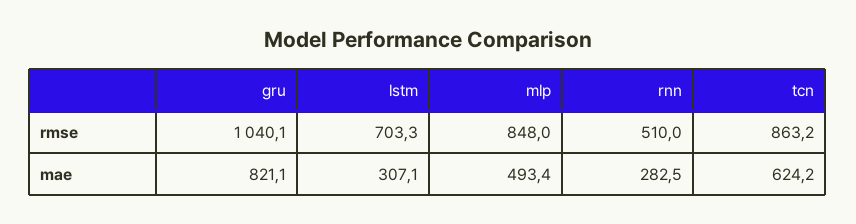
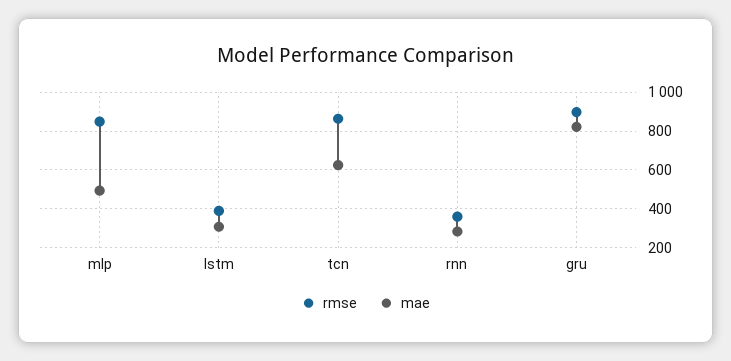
rmse, gru: 1040.1 -> 900
rmse, lstm: 703.3 -> 400
rmse, rnn: 510 -> 350

